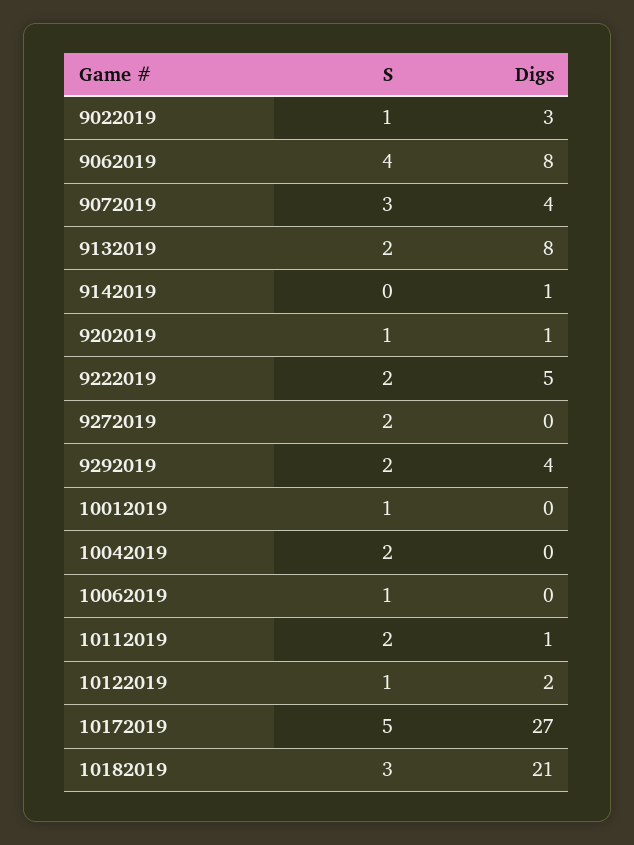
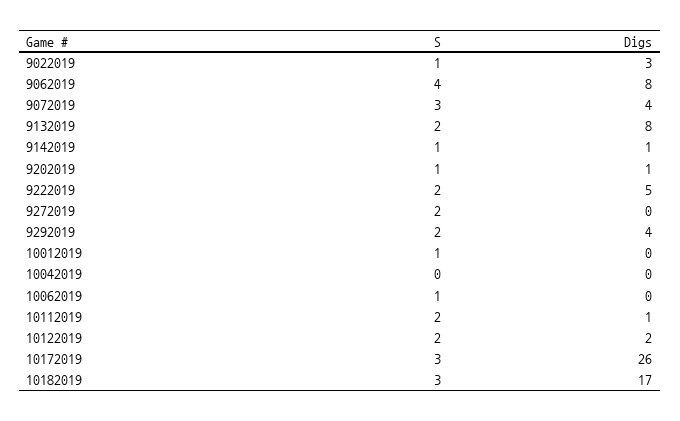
S, 9142019: 0 -> 1
S, 10042019: 2 -> 0
S, 10122019: 1 -> 2
S, 10172019: 5 -> 3
Digs, 10172019: 27 -> 26
Digs, 10182019: 21 -> 17

